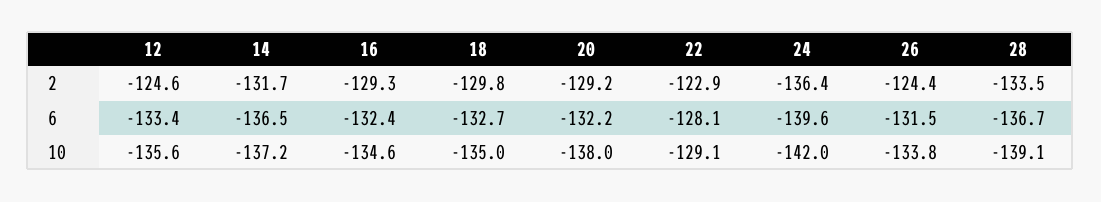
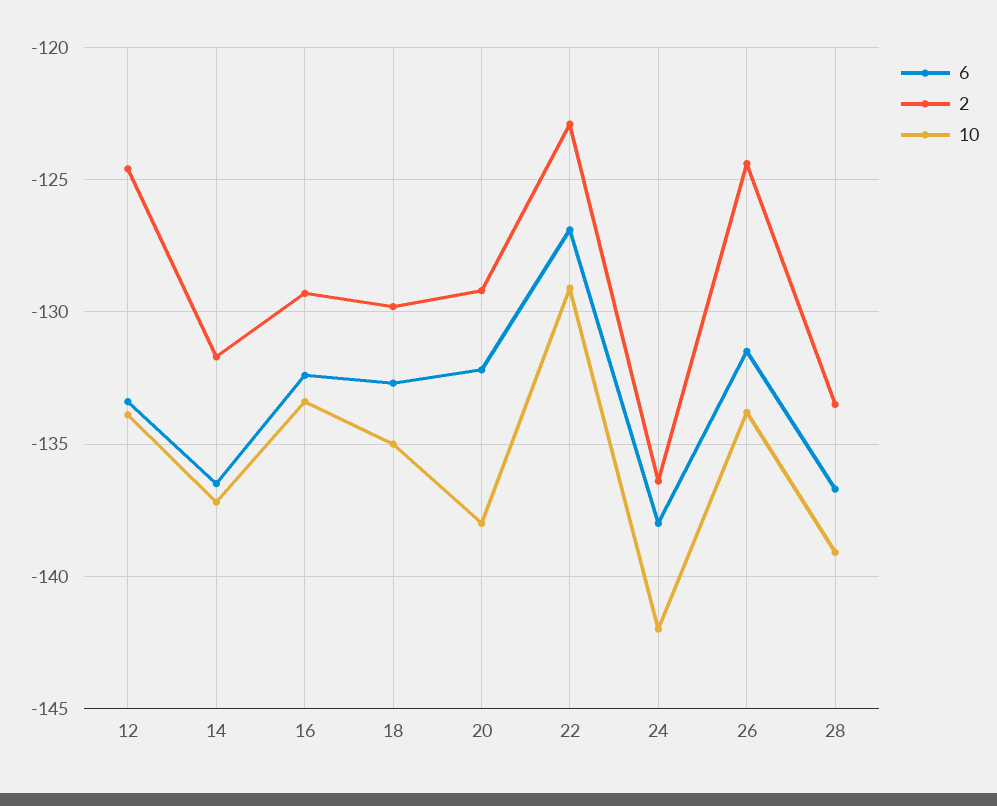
6, 22: -128.1 -> -127
6, 24: -139.6 -> -138
10, 12: -135.6 -> -134
10, 16: -134.6 -> -133.5

